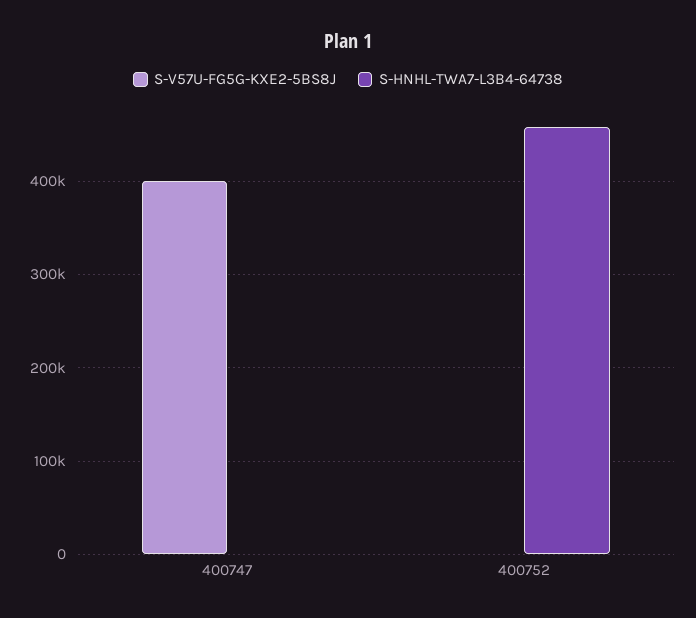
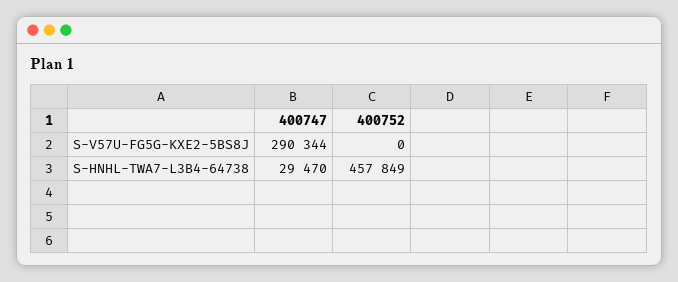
S-V57U-FG5G-KXE2-5BS8J, 400747: 400000 -> 290344
S-HNHL-TWA7-L3B4-64738, 400747: 0 -> 29470

